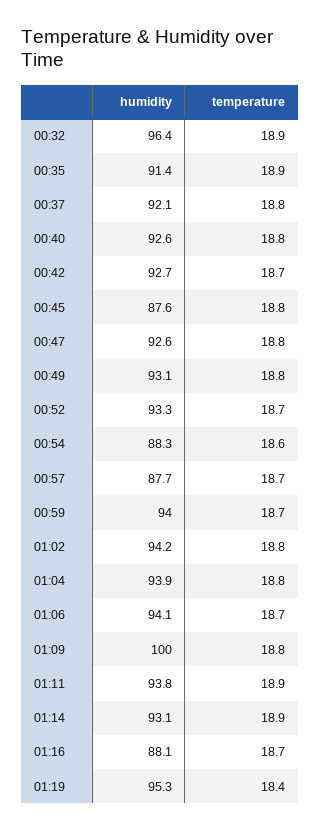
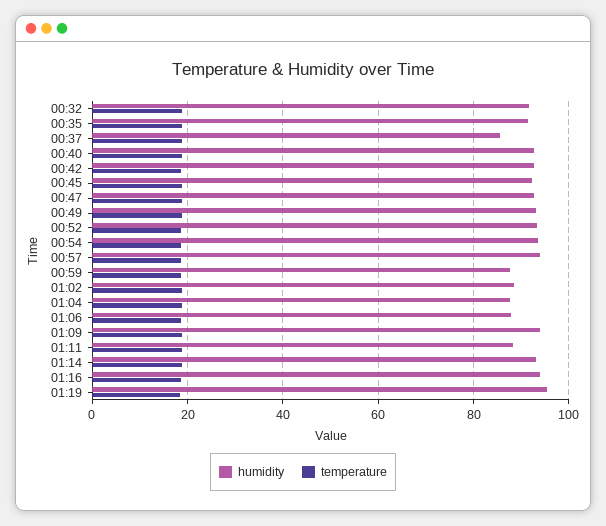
humidity, 00:32: 96.4 -> 92
humidity, 00:37: 92.1 -> 86
humidity, 00:45: 87.6 -> 92
humidity, 00:54: 88.3 -> 94
humidity, 00:57: 87.7 -> 94
humidity, 00:59: 94 -> 88
humidity, 01:02: 94.2 -> 88
humidity, 01:04: 93.9 -> 88
humidity, 01:06: 94.1 -> 88
humidity, 01:09: 100 -> 94
humidity, 01:11: 93.8 -> 88
humidity, 01:16: 88.1 -> 94

